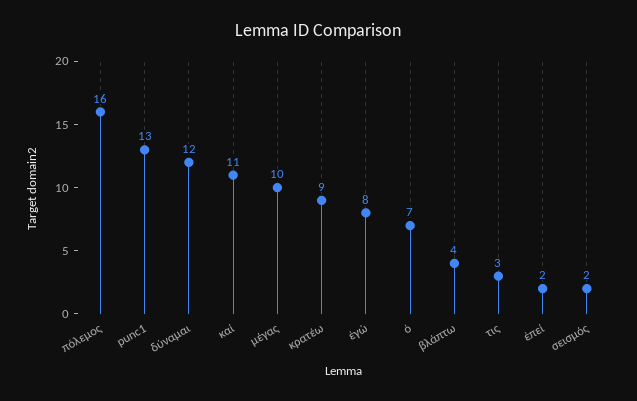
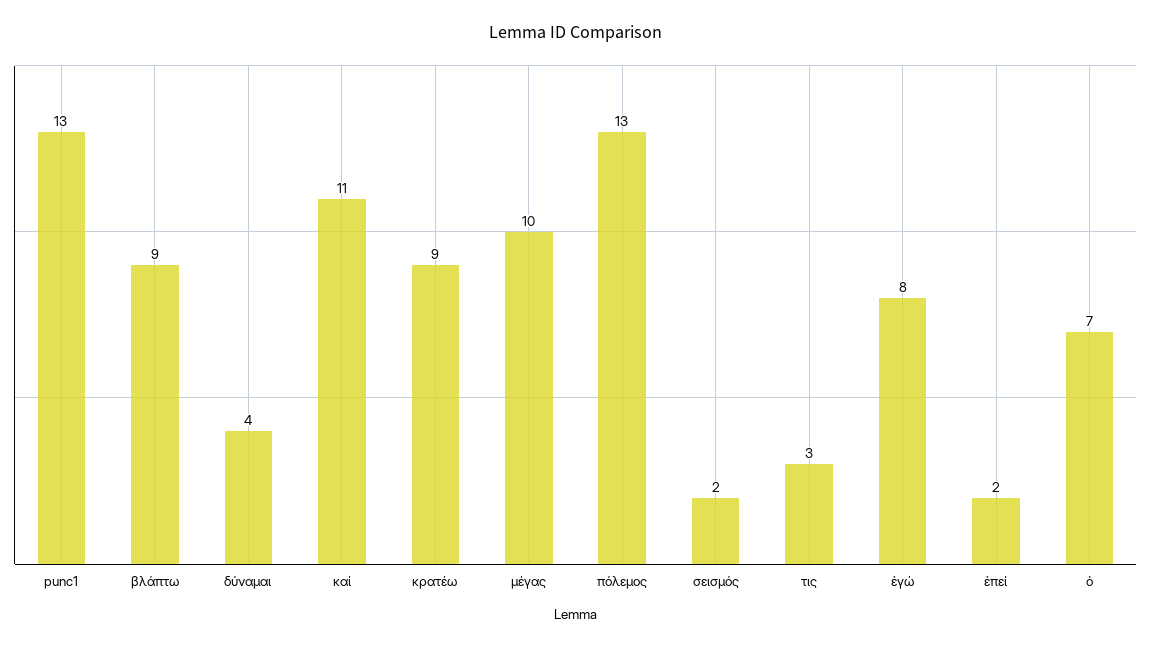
πόλεμος: 16 -> 13
δύναμαι: 12 -> 4
βλάπτω: 4 -> 9

